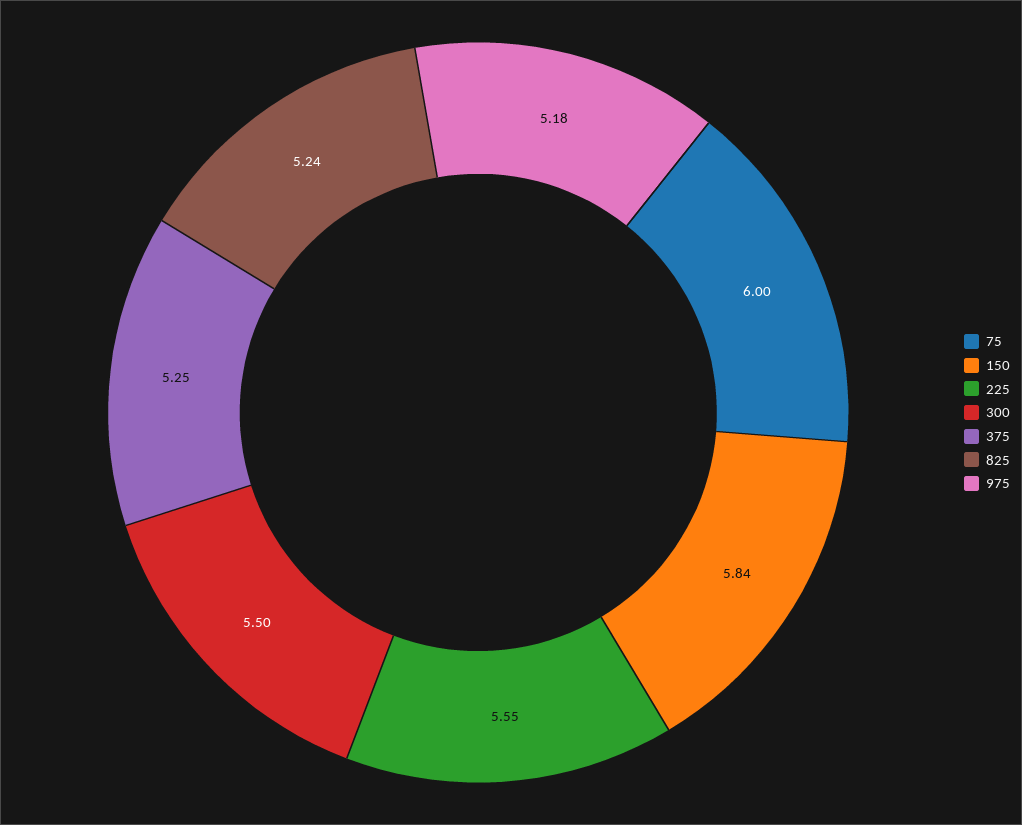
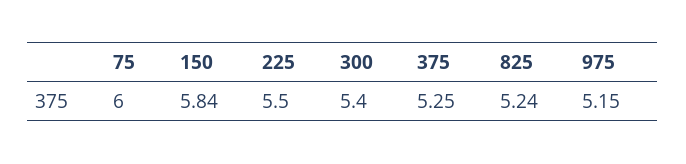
225: 5.55 -> 5.5
300: 5.5 -> 5.4
975: 5.18 -> 5.15

